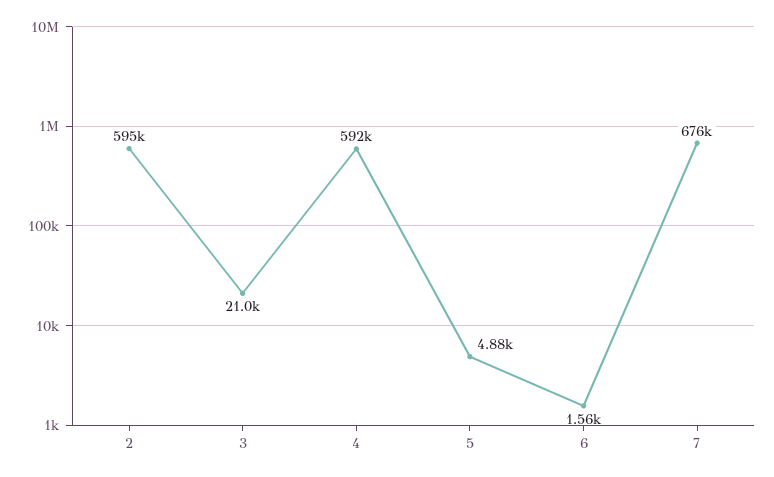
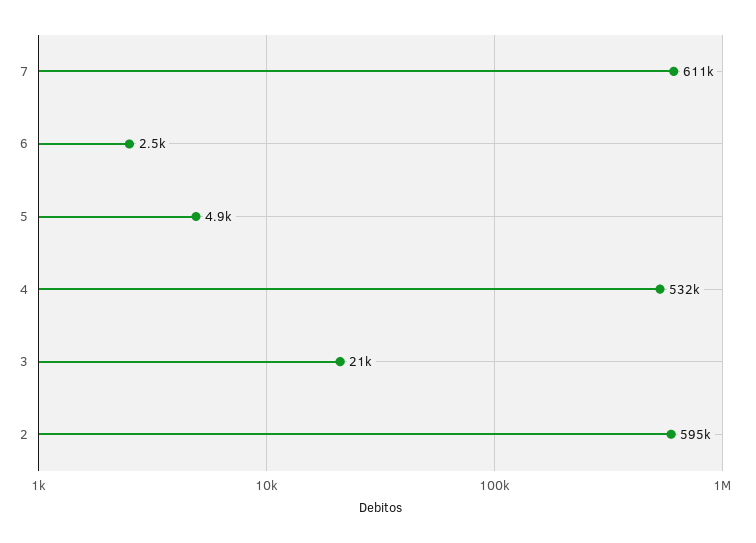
4: 592000 -> 532000
6: 1560 -> 2500
7: 676000 -> 611000

